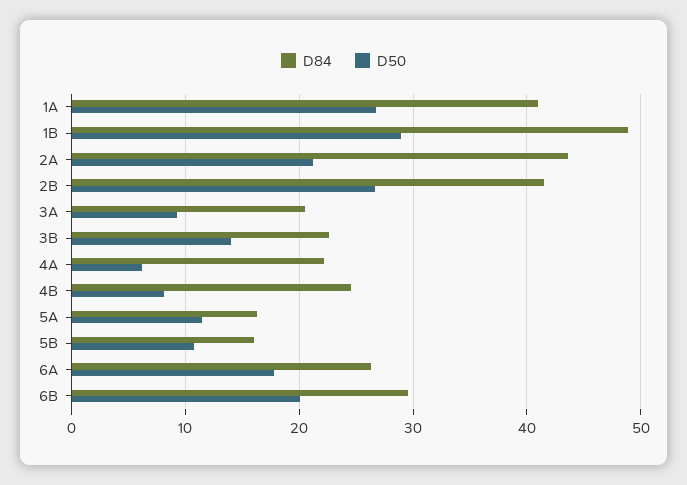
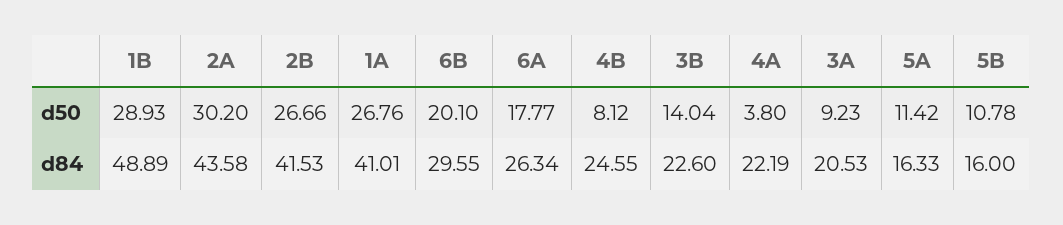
D50, 2A: 21 -> 30.2
D50, 4A: 6 -> 3.8

